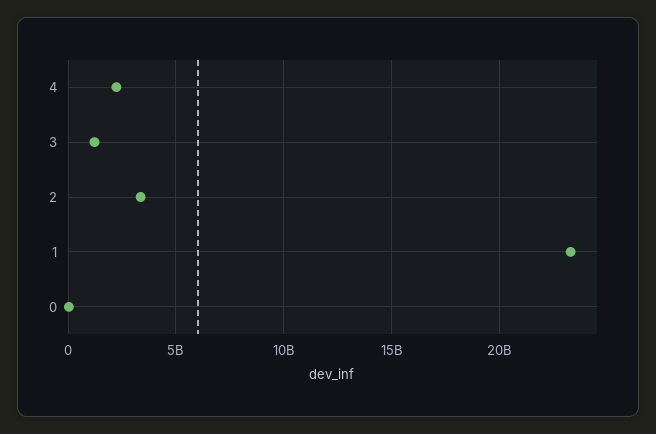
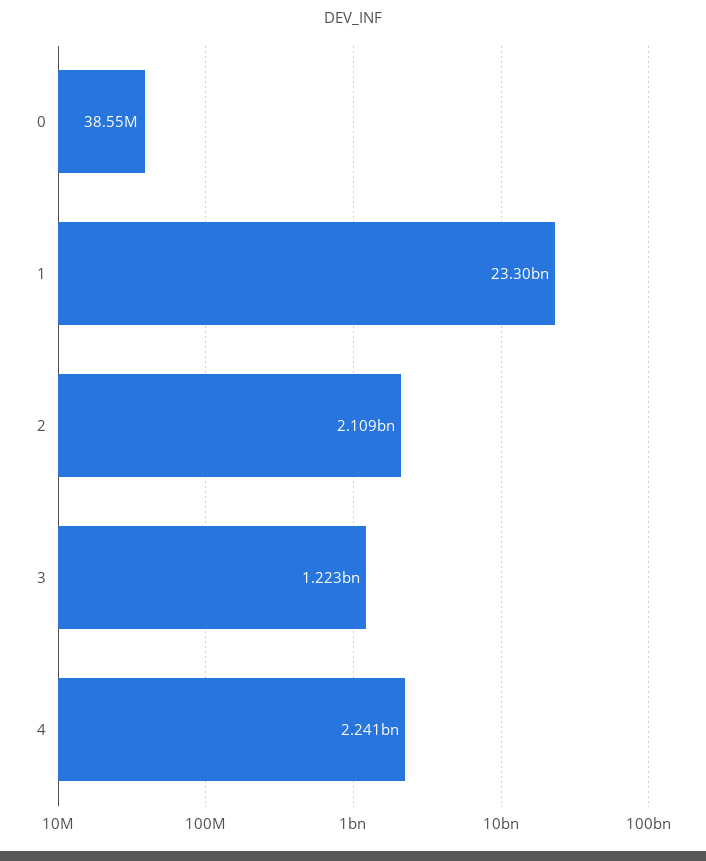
2: 3500000000 -> 2109000000

